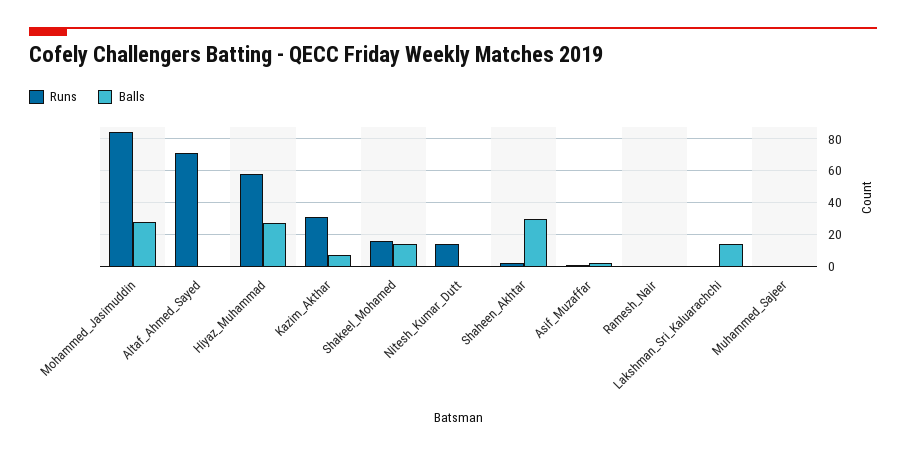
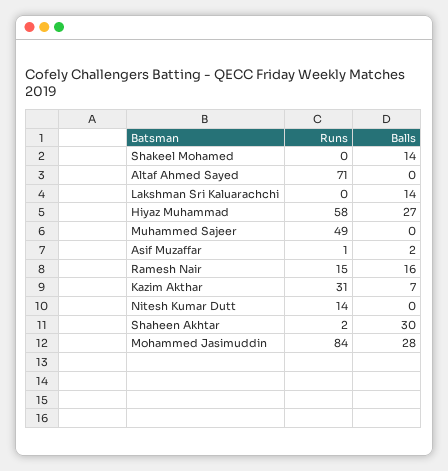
Runs, Shakeel_Mohamed: 15 -> 0
Runs, Ramesh_Nair: 0 -> 15
Balls, Ramesh_Nair: 0 -> 16
Runs, Muhammed_Sajeer: 0 -> 49

